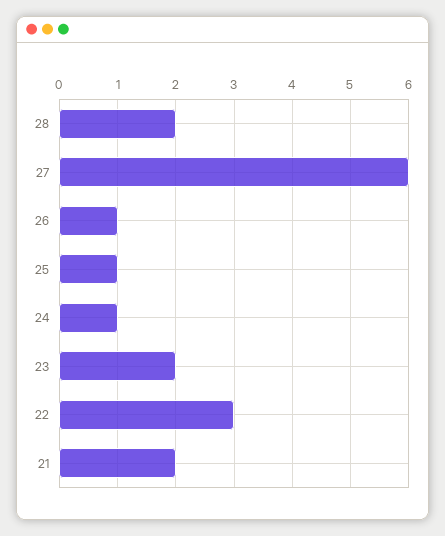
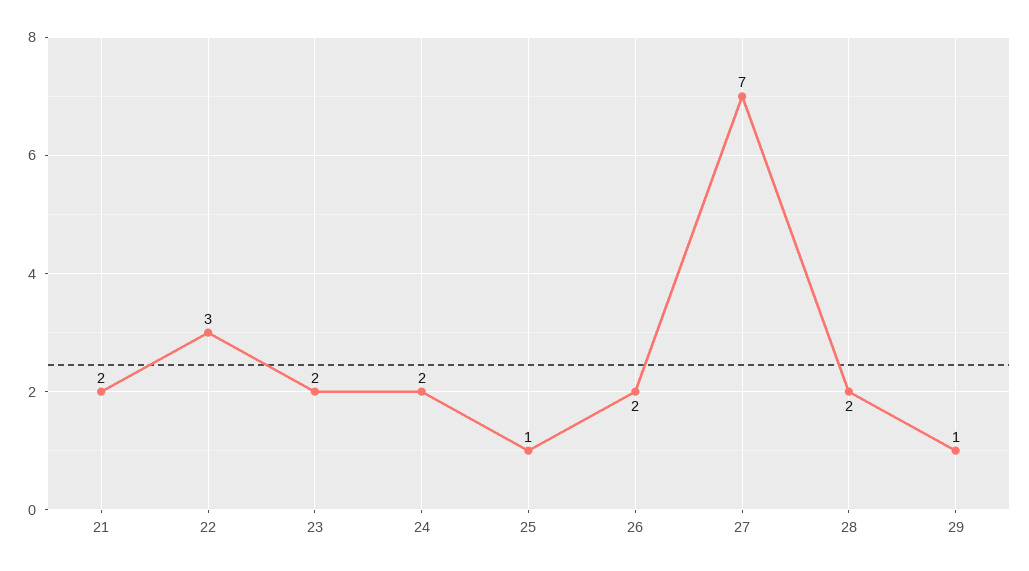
27: 6 -> 7
26: 1 -> 2
24: 1 -> 2
29: none -> 1

